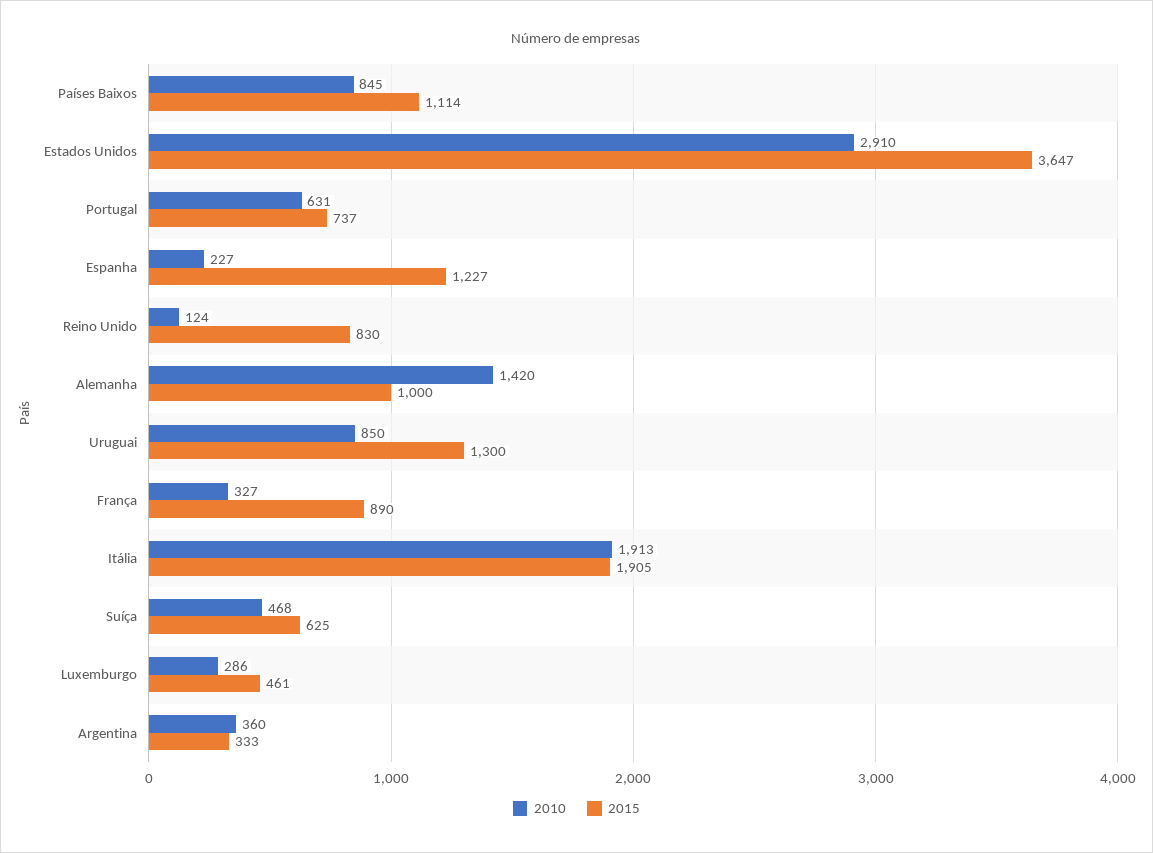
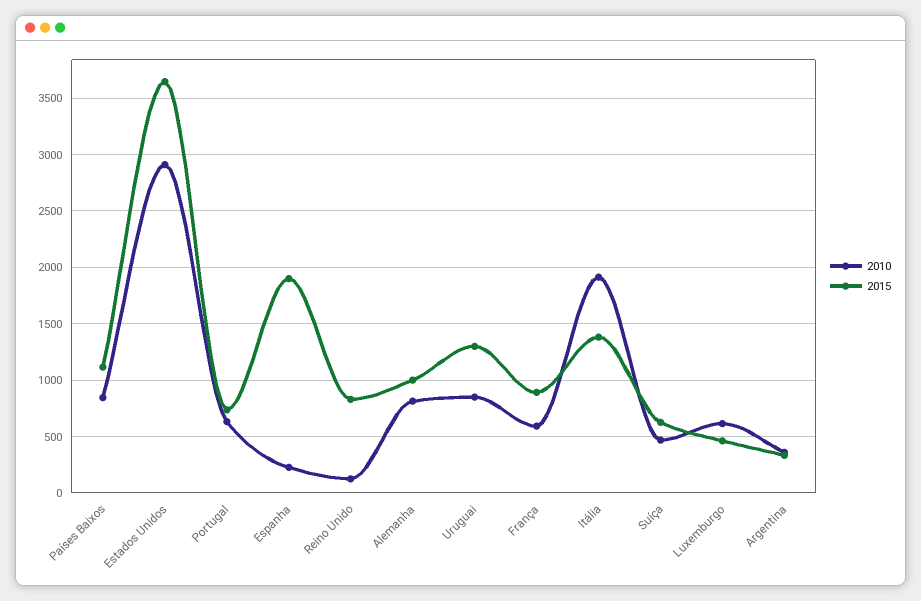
2015, Espanha: 1227 -> 1900
2010, Alemanha: 1420 -> 800
2010, França: 327 -> 600
2015, Itália: 1905 -> 1400
2010, Luxemburgo: 286 -> 600

